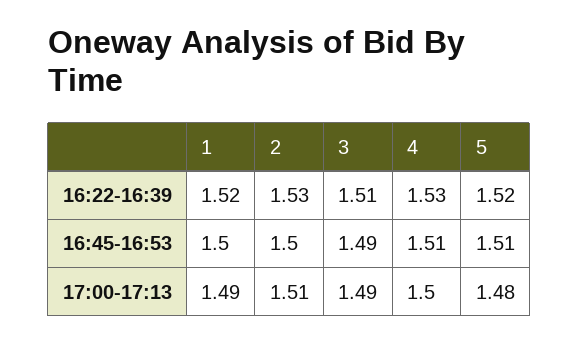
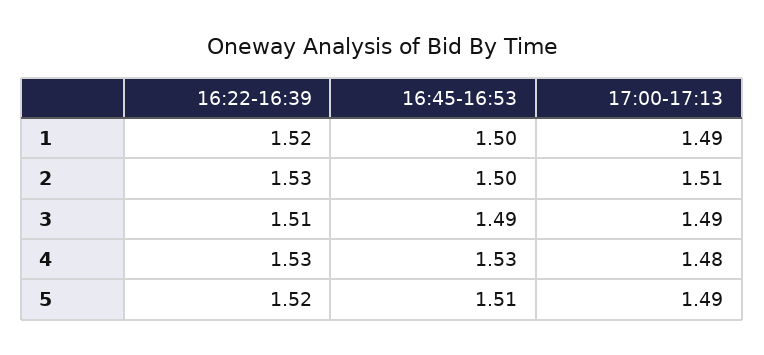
4, 16:45-16:53: 1.51 -> 1.53
4, 17:00-17:13: 1.5 -> 1.48
5, 17:00-17:13: 1.48 -> 1.49

